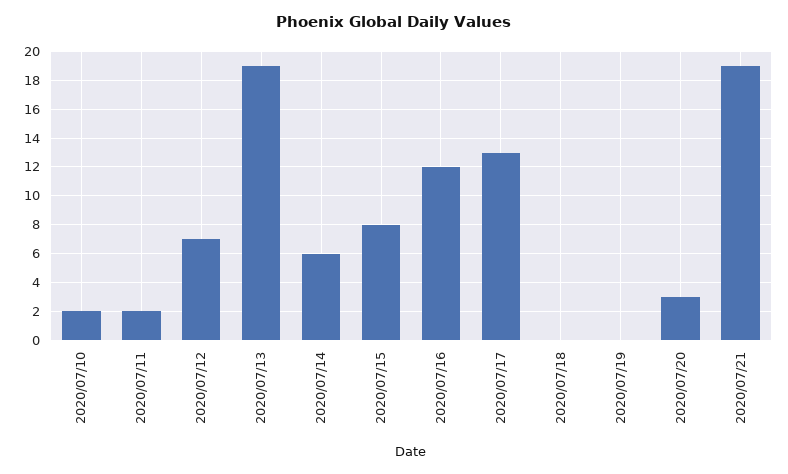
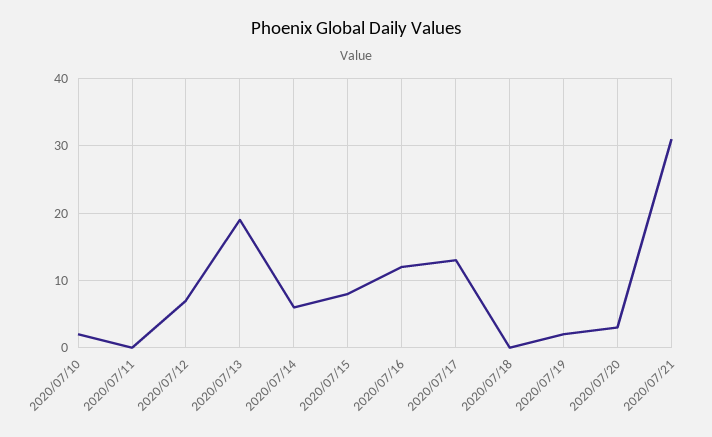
2020/07/11: 2 -> 0
2020/07/19: 0 -> 2
2020/07/21: 19 -> 31

